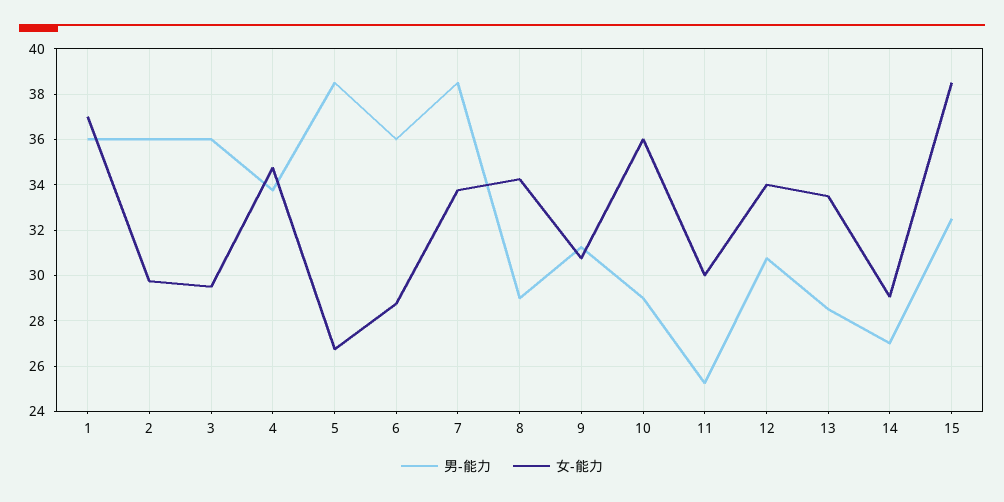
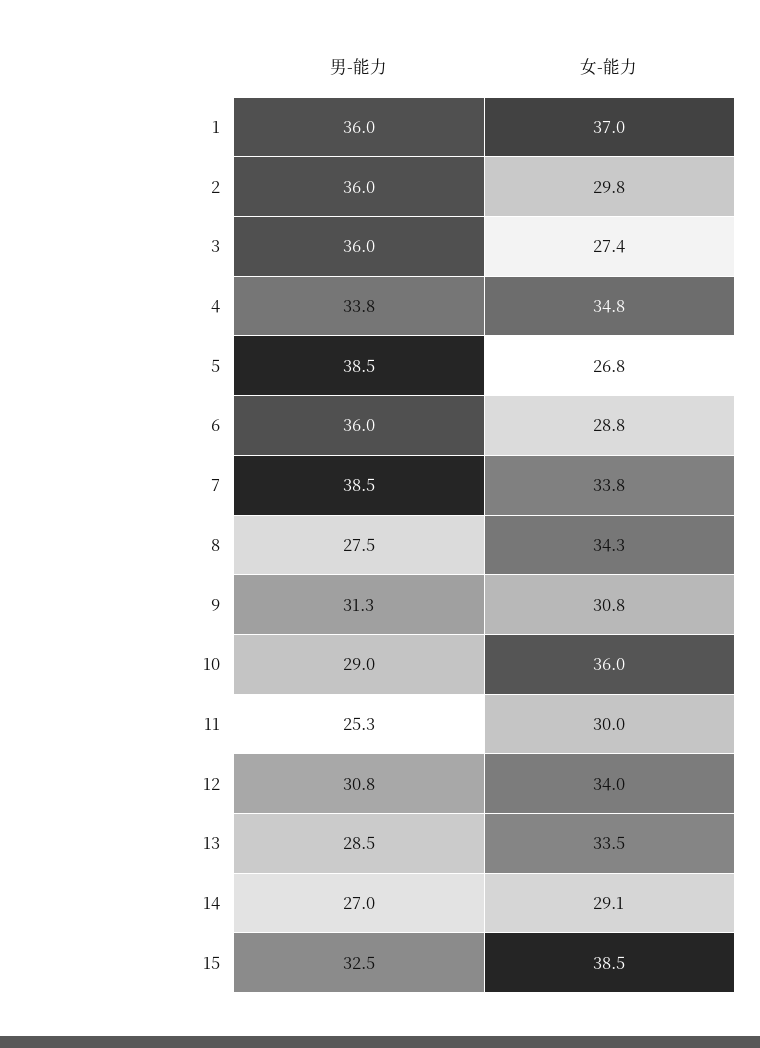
女-能力, 3: 29.5 -> 27.4
男-能力, 8: 29 -> 27.5

